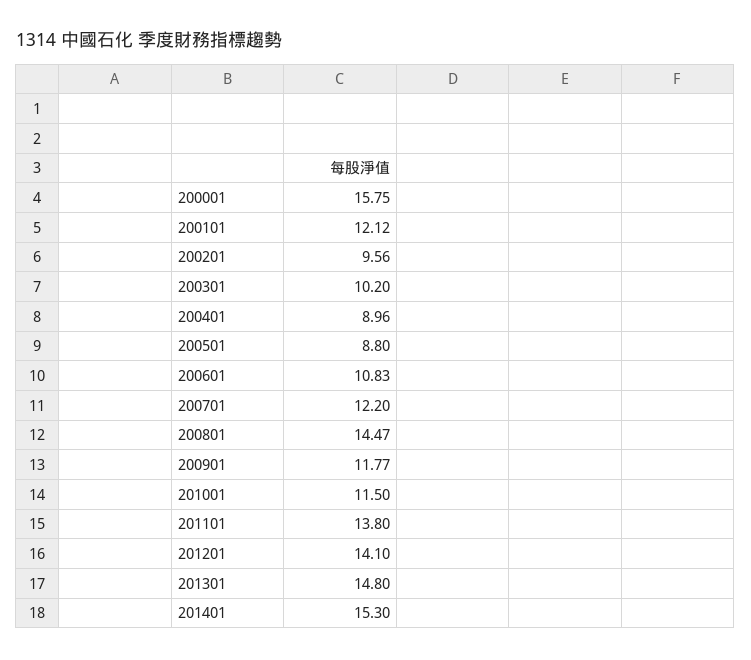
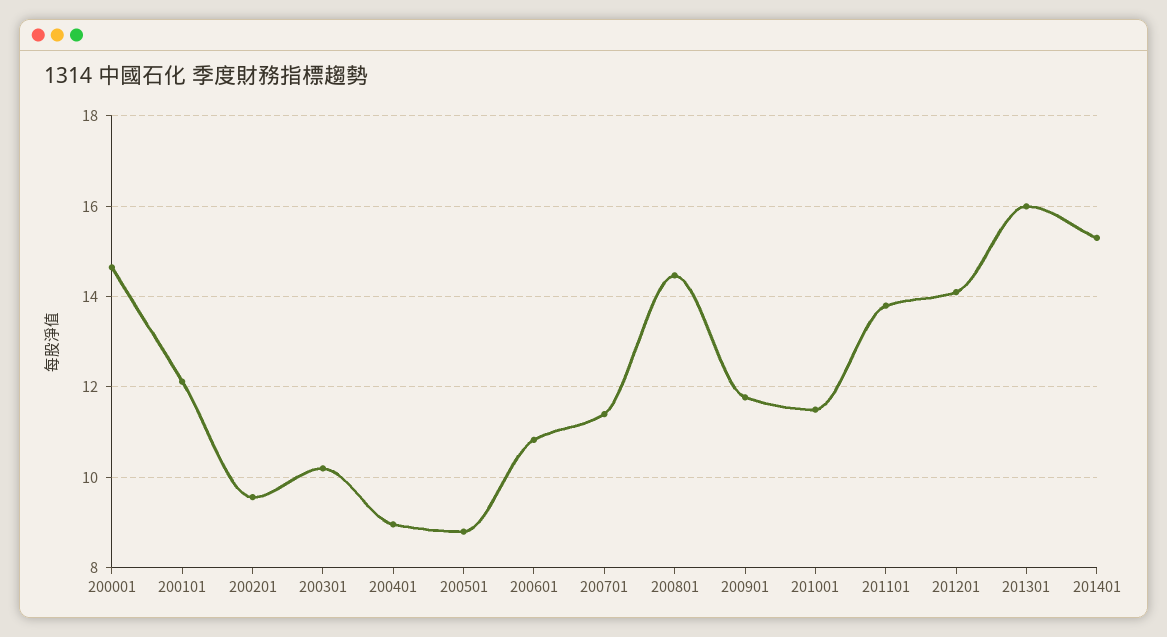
200001: 15.75 -> 14.6
200701: 12.2 -> 11.4
201301: 14.8 -> 16

